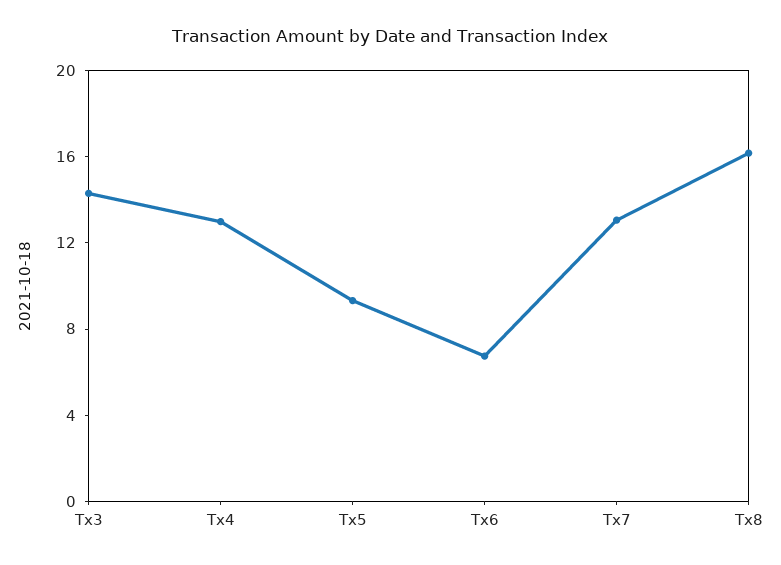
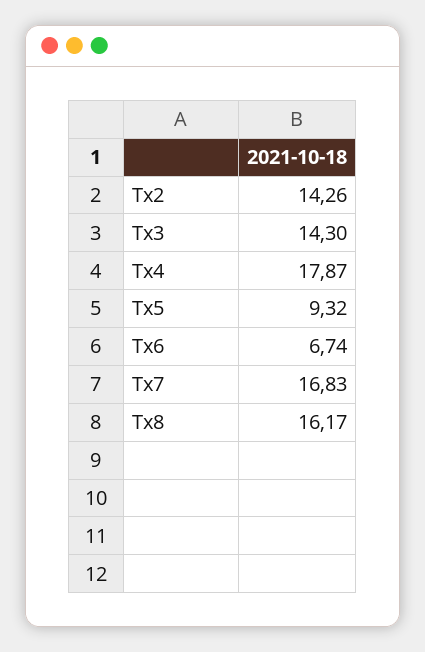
Tx4: 13 -> 17.87
Tx7: 13 -> 16.83
Tx2: none -> 14.26

